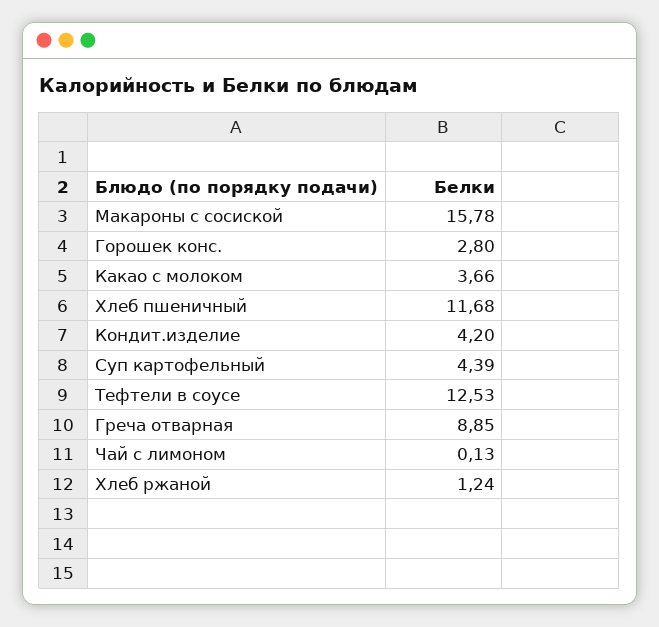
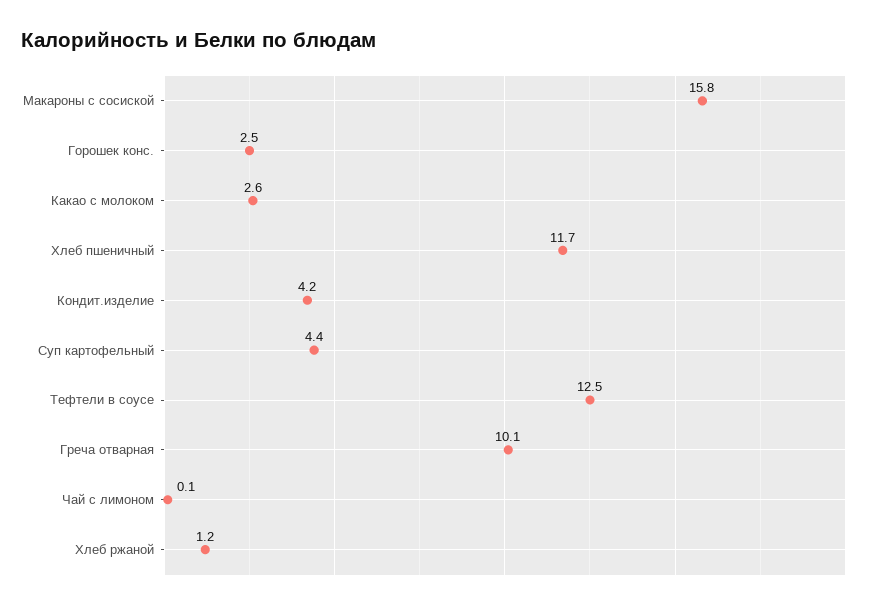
Горошек конс.: 2.8 -> 2.5
Какао с молоком: 3.66 -> 2.6
Греча отварная: 8.85 -> 10.1

